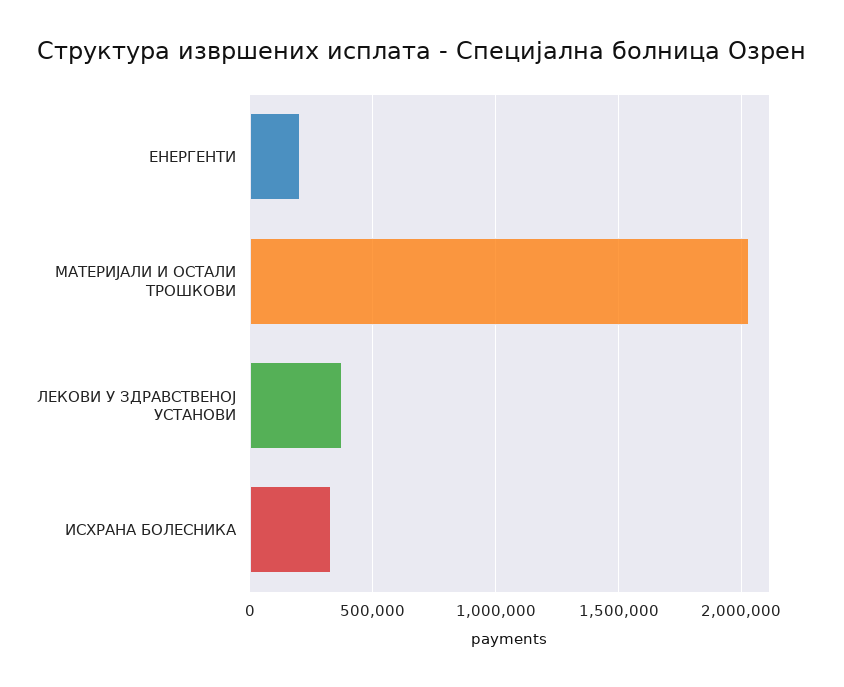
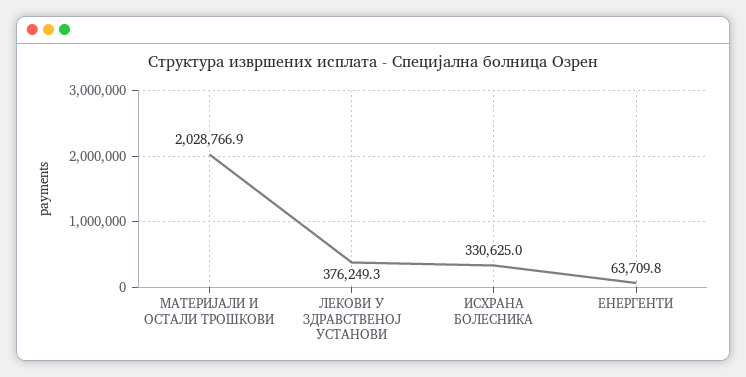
ЕНЕРГЕНТИ: 200000 -> 63709.8

